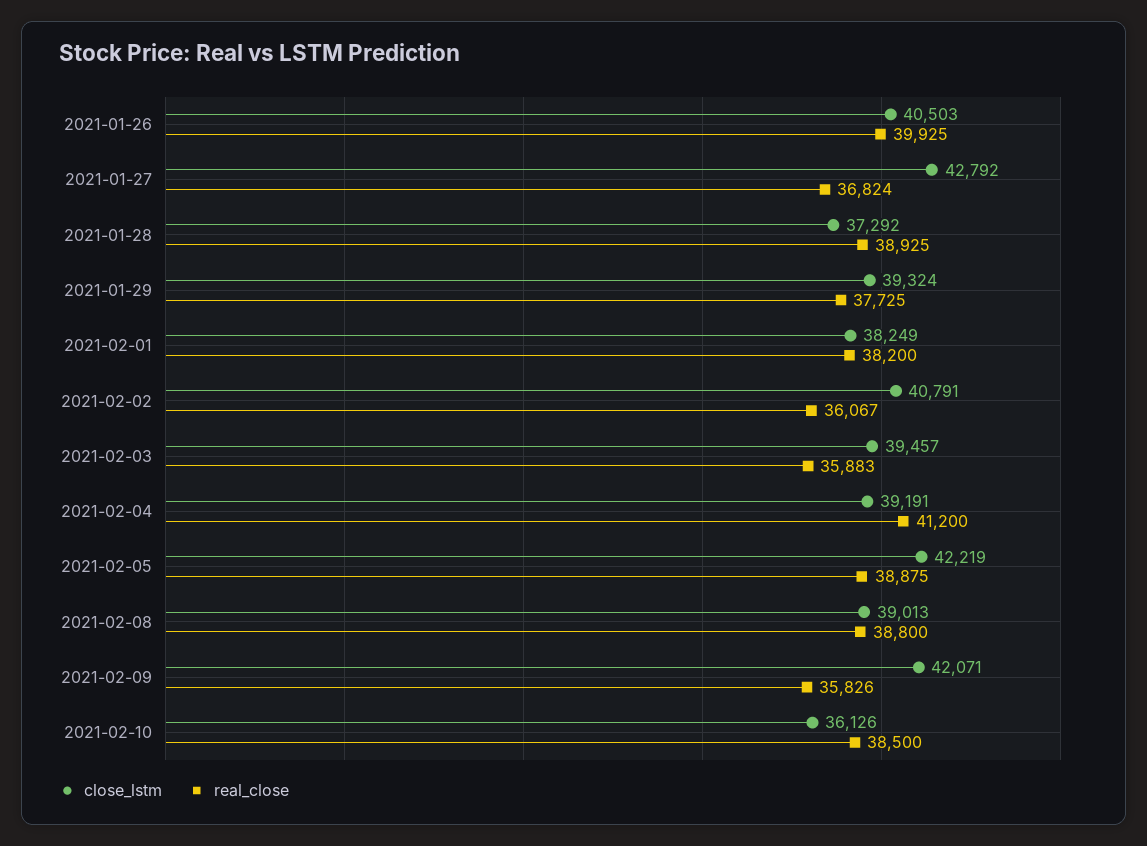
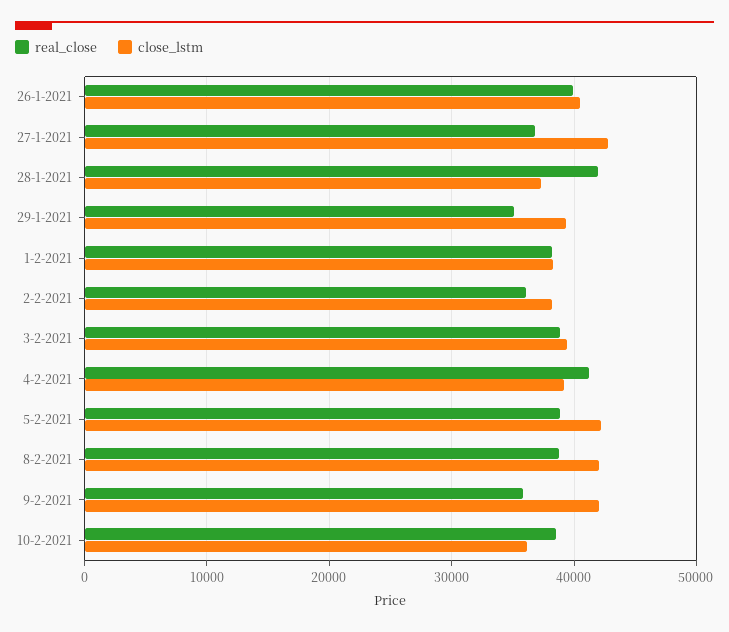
real_close, 2021-01-28: 38925 -> 42000
real_close, 2021-01-29: 37725 -> 35000
close_lstm, 2021-02-02: 40791 -> 38000
real_close, 2021-02-03: 35883 -> 39000
close_lstm, 2021-02-08: 39013 -> 42000

